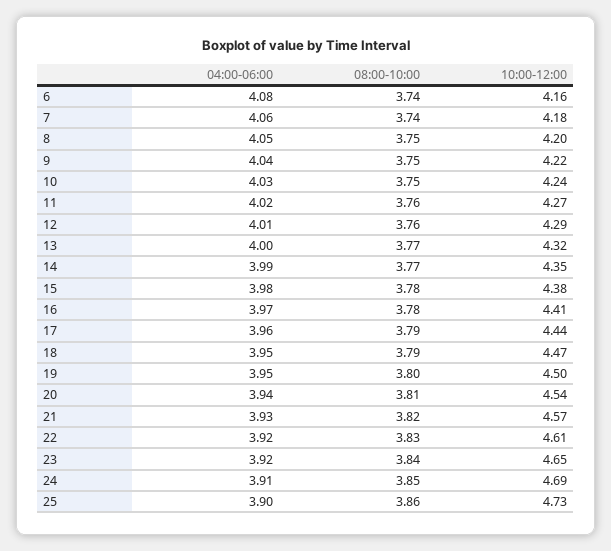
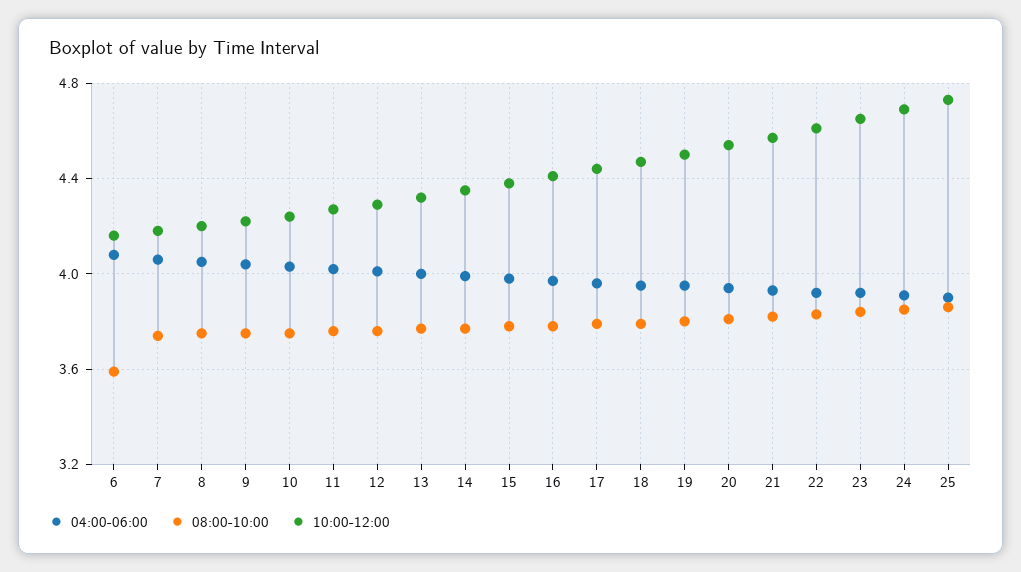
08:00-10:00, 6: 3.74 -> 3.6

